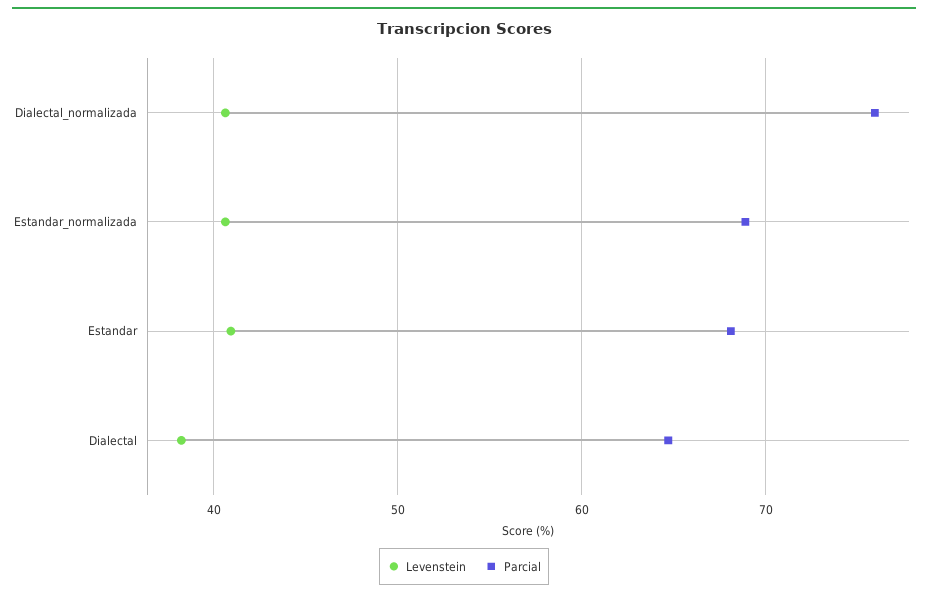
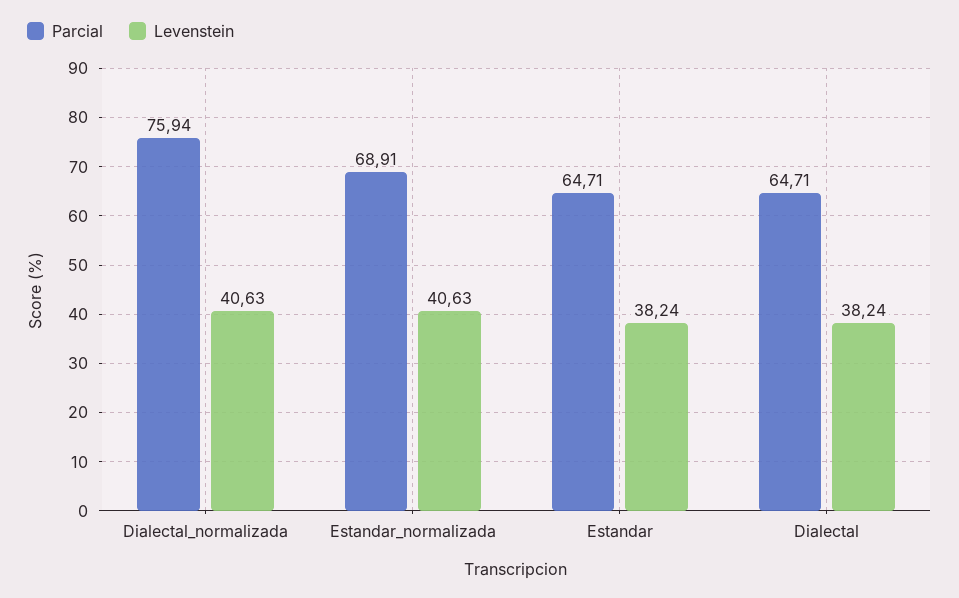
Levenstein, Estandar: 41 -> 38.24
Parcial, Estandar: 68 -> 64.71

